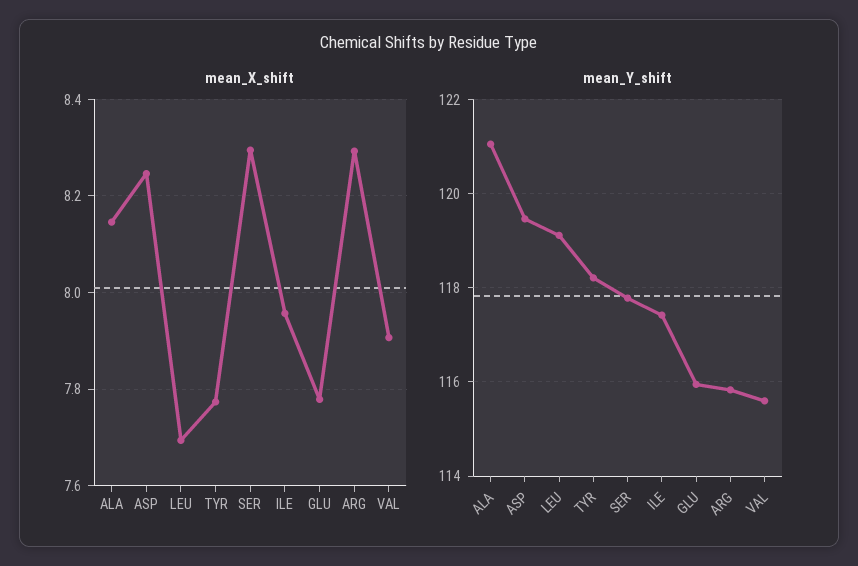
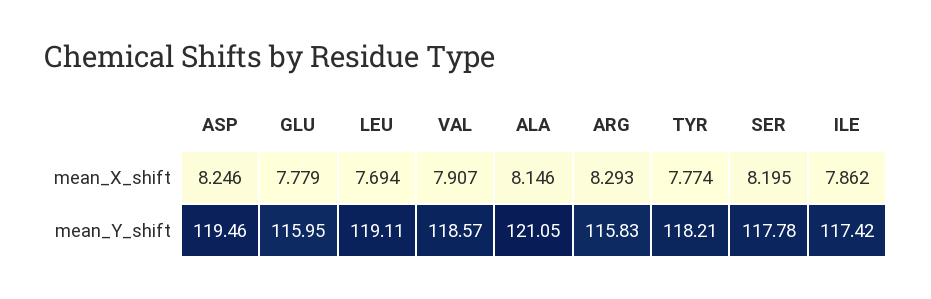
mean_X_shift, SER: 8.3 -> 8.195
mean_X_shift, ILE: 7.96 -> 7.862
mean_Y_shift, VAL: 115.6 -> 118.57

